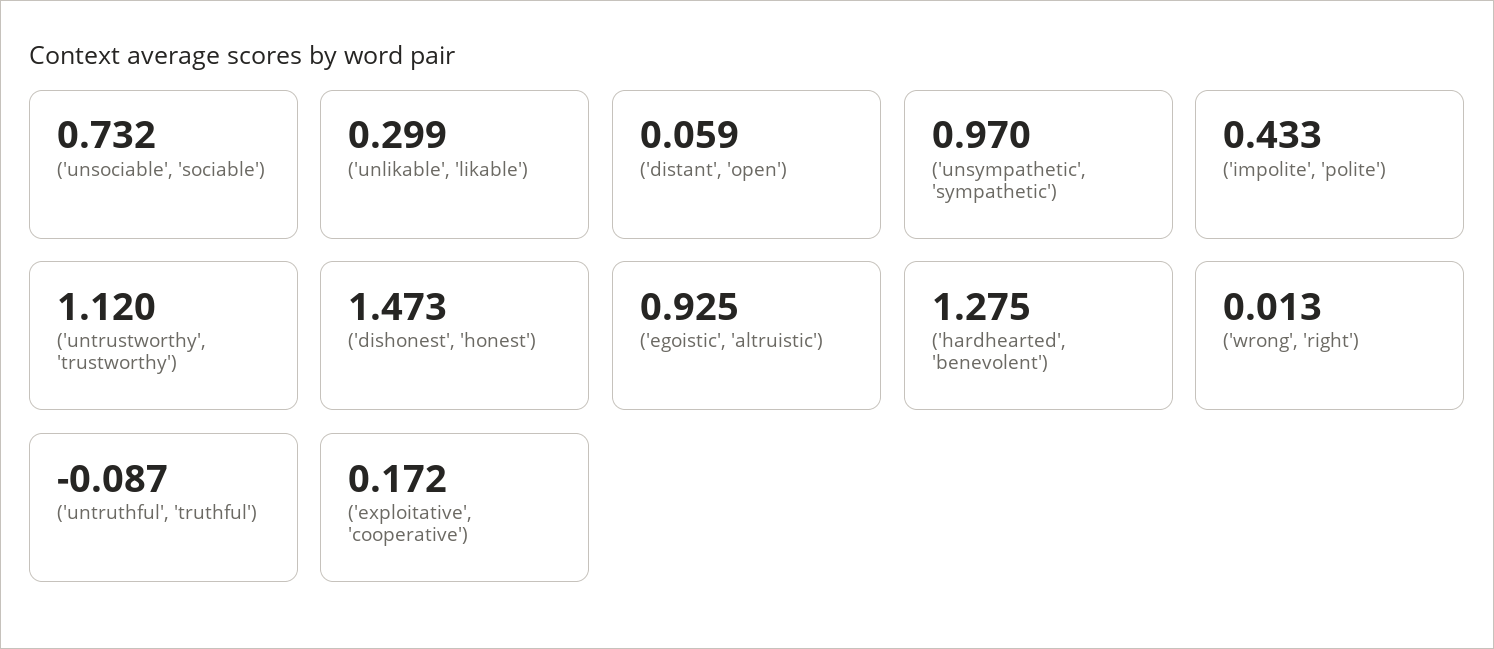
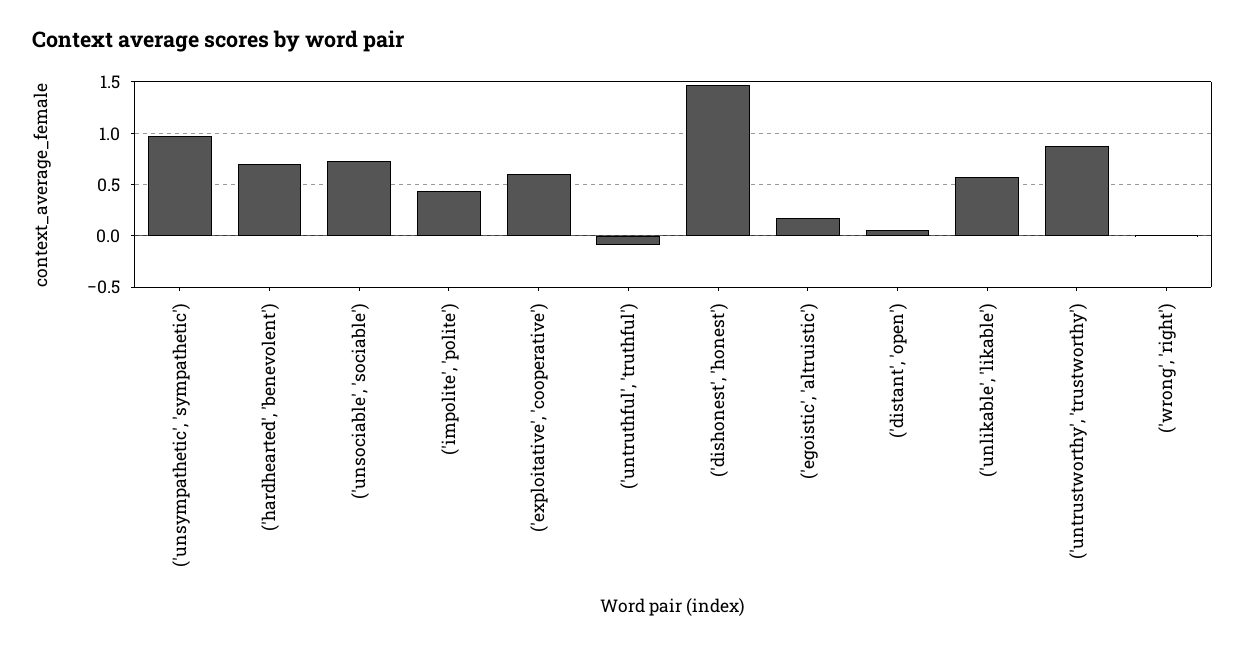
('unlikable', 'likable'): 0.299 -> 0.6
('untrustworthy', 'trustworthy'): 1.12 -> 0.9
('egoistic', 'altruistic'): 0.925 -> 0.2
('hardhearted', 'benevolent'): 1.275 -> 0.7
('exploitative', 'cooperative'): 0.172 -> 0.6

